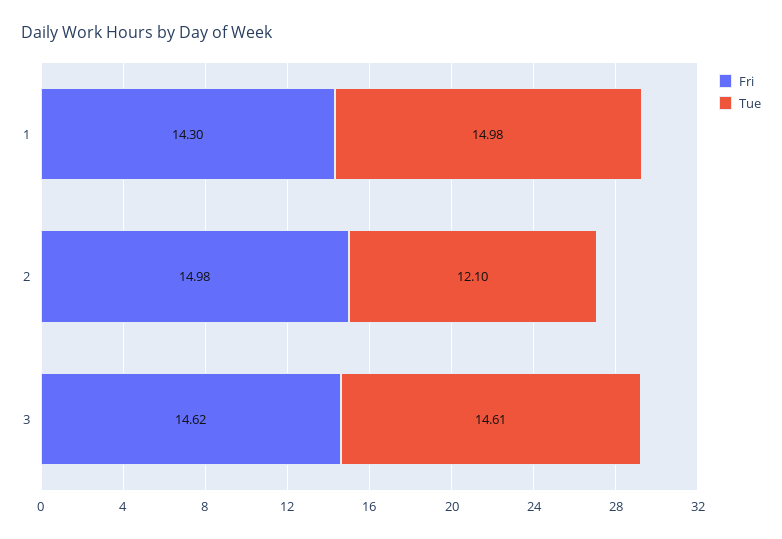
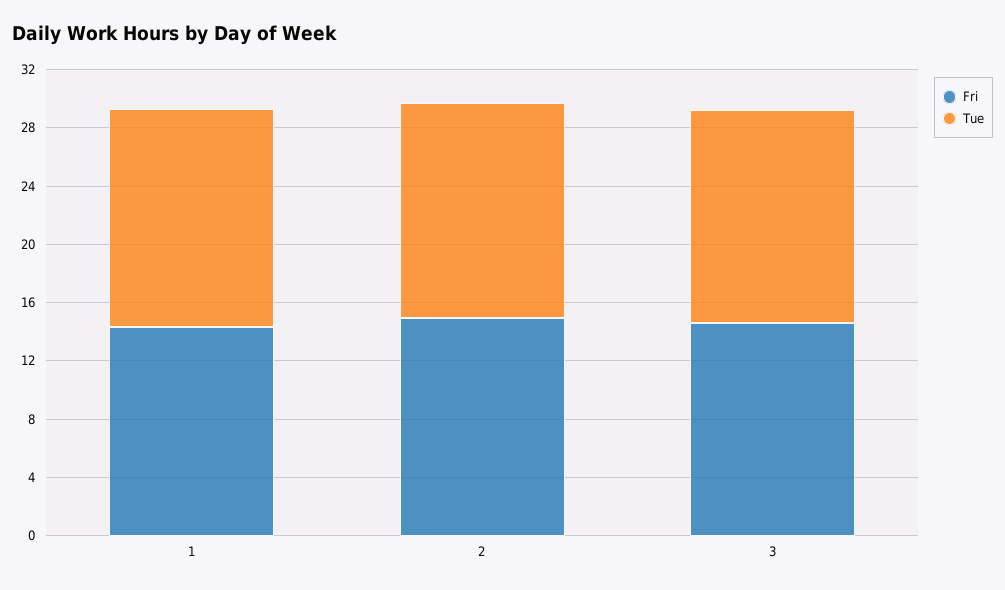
Tue, 2: 12.1 -> 15

